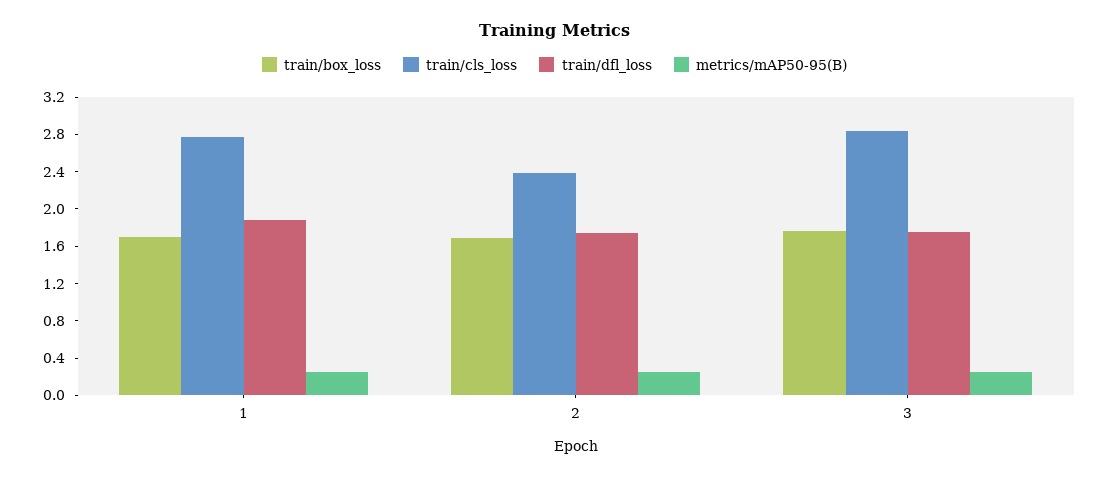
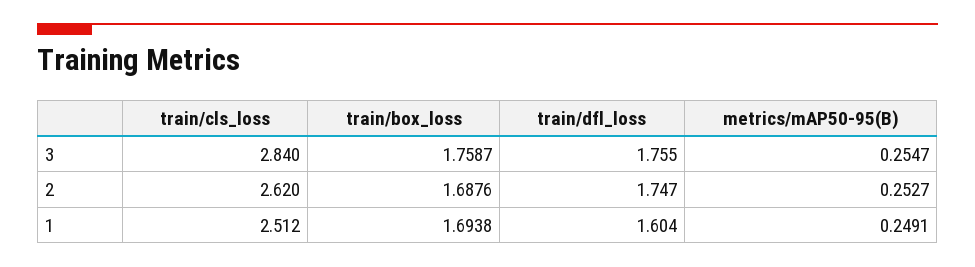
train/cls_loss, 1: 2.8 -> 2.512
train/dfl_loss, 1: 1.9 -> 1.604
train/cls_loss, 2: 2.4 -> 2.62

